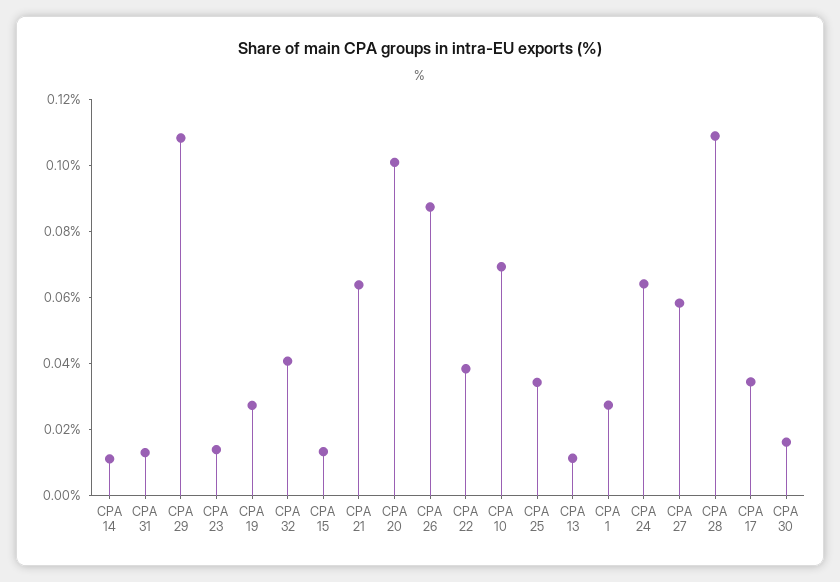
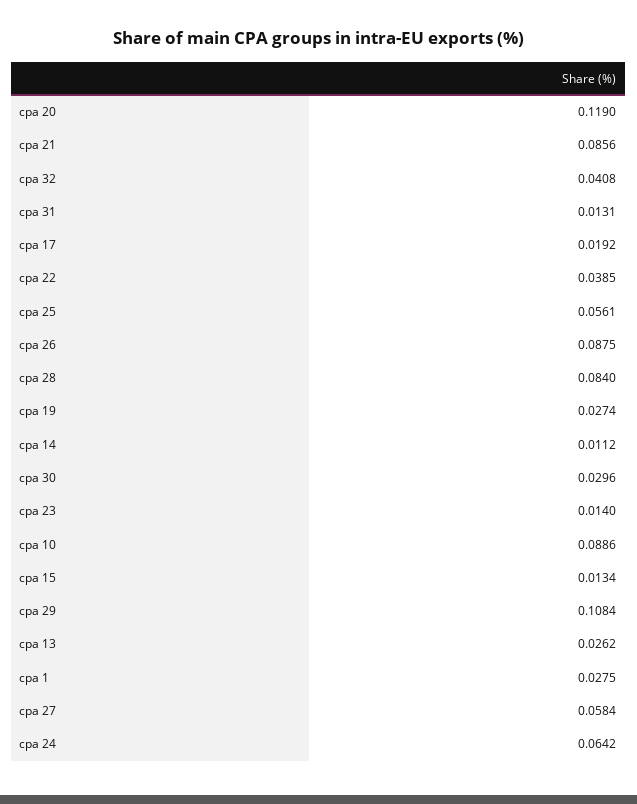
CPA 21: 0.065 -> 0.0856
CPA 20: 0.1 -> 0.119
CPA 10: 0.07 -> 0.0886
CPA 25: 0.035 -> 0.0561
CPA 13: 0.01 -> 0.0262
CPA 28: 0.11 -> 0.084
CPA 17: 0.035 -> 0.0192
CPA 30: 0.015 -> 0.0296

